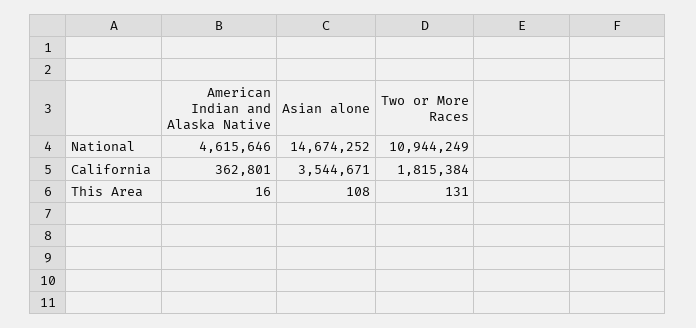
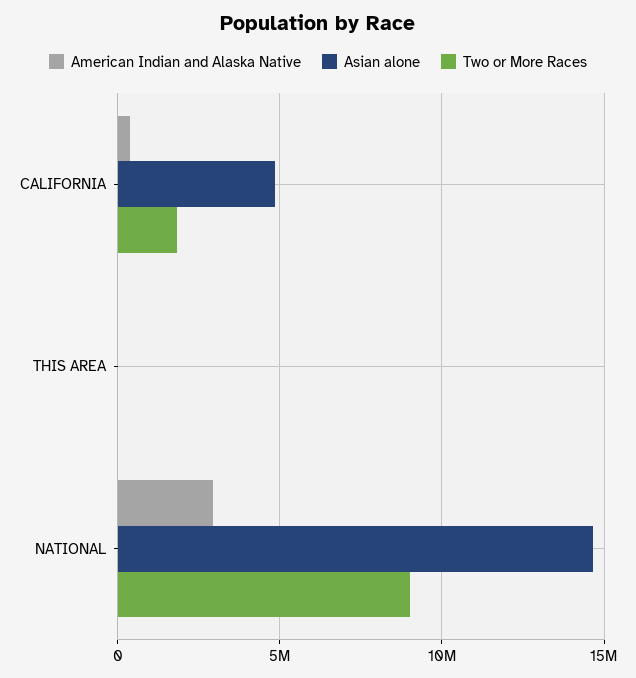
American Indian and Alaska Native, National: 4615646 -> 3000000
Two or More Races, National: 10944249 -> 9000000
Asian alone, California: 3544671 -> 5000000

